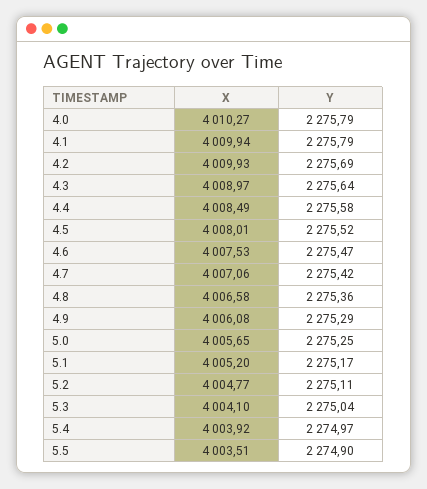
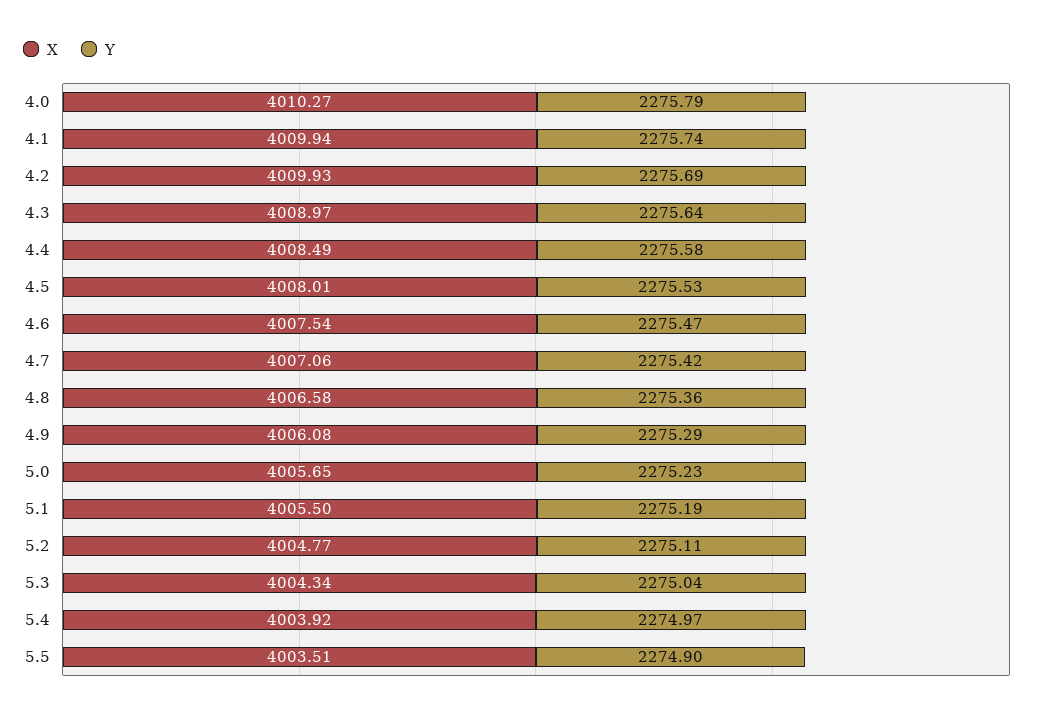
Y, 4.1: 2275.79 -> 2275.74
Y, 4.5: 2275.52 -> 2275.53
X, 4.6: 4007.53 -> 4007.54
Y, 5.0: 2275.25 -> 2275.23
X, 5.1: 4005.2 -> 4005.5
Y, 5.1: 2275.17 -> 2275.19
X, 5.3: 4004.1 -> 4004.34

